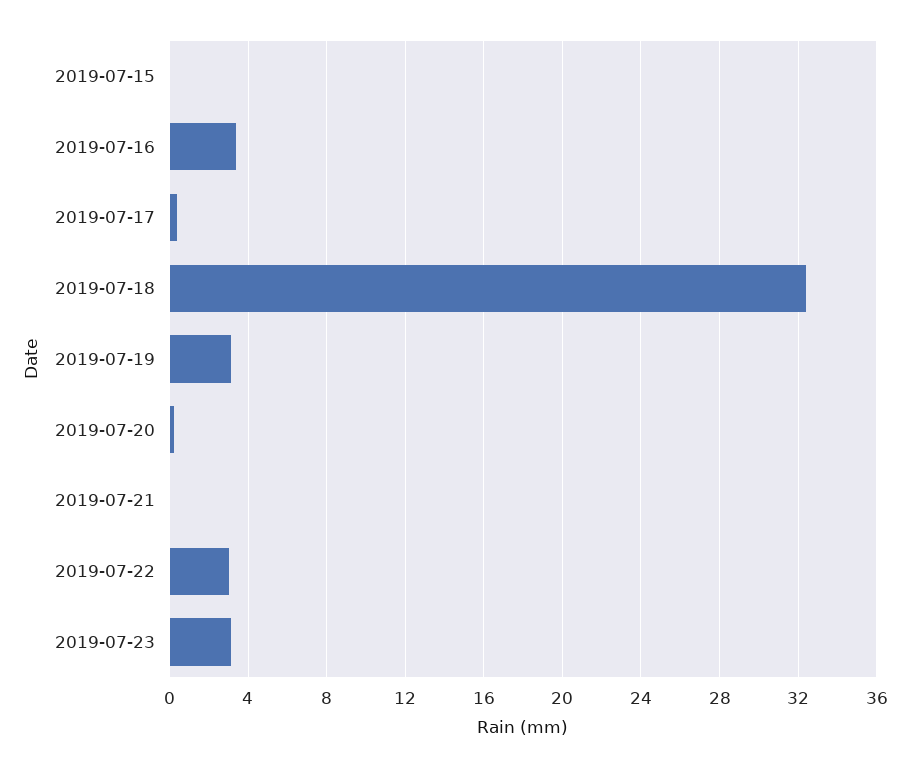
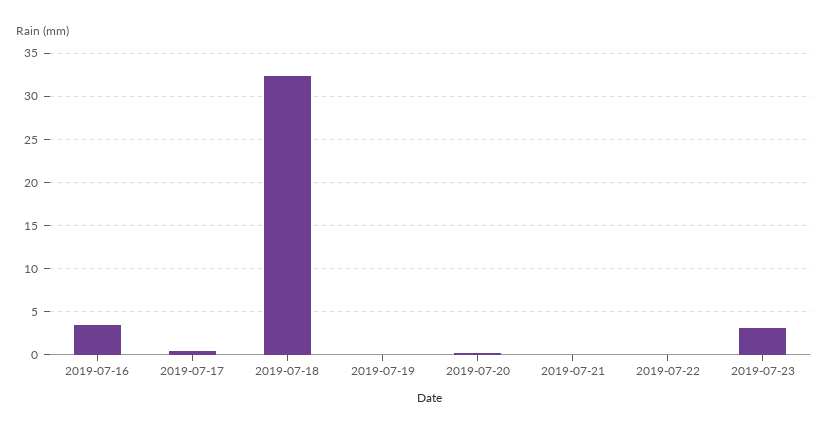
2019-07-15: 0 -> none
2019-07-19: 3 -> 0
2019-07-22: 3 -> 0

